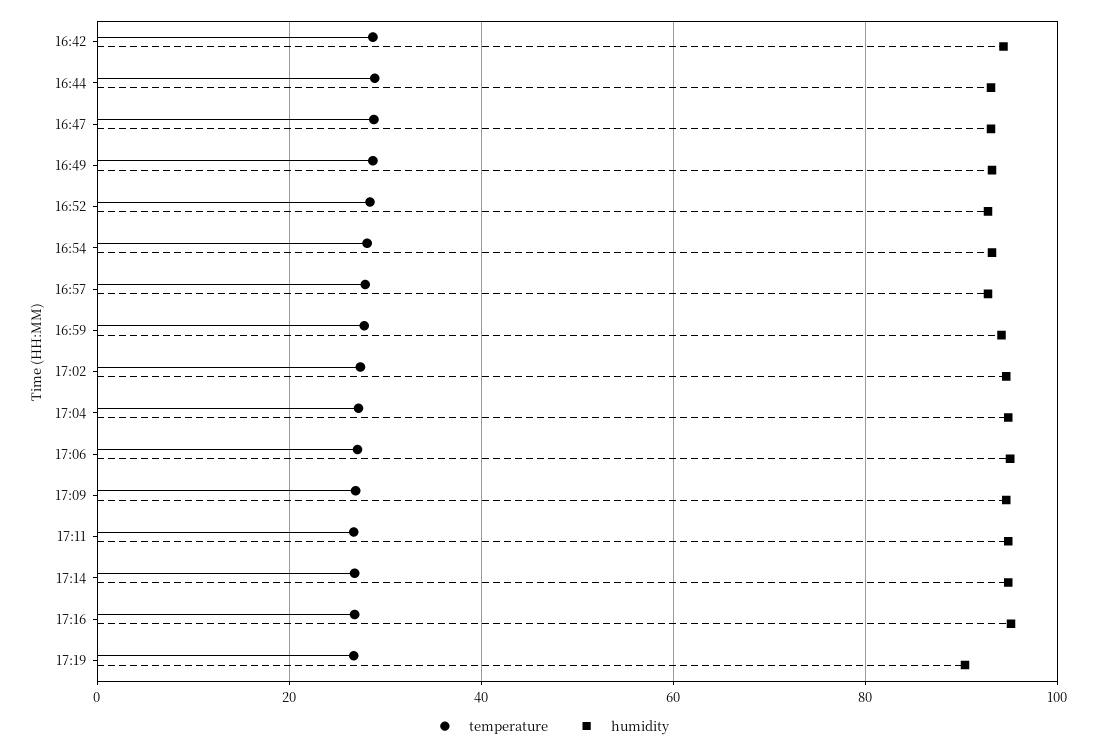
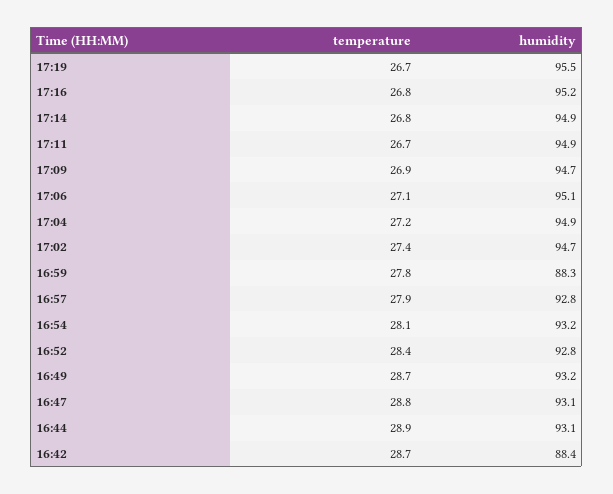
humidity, 16:42: 94 -> 88.4
humidity, 16:59: 94 -> 88.3
humidity, 17:19: 90 -> 95.5

